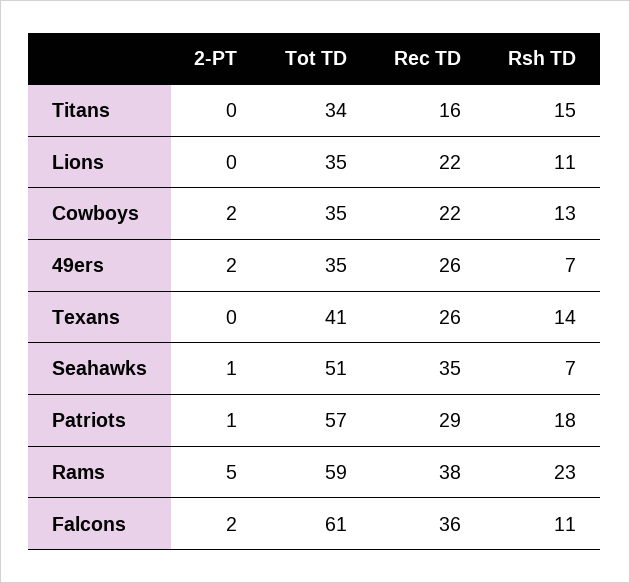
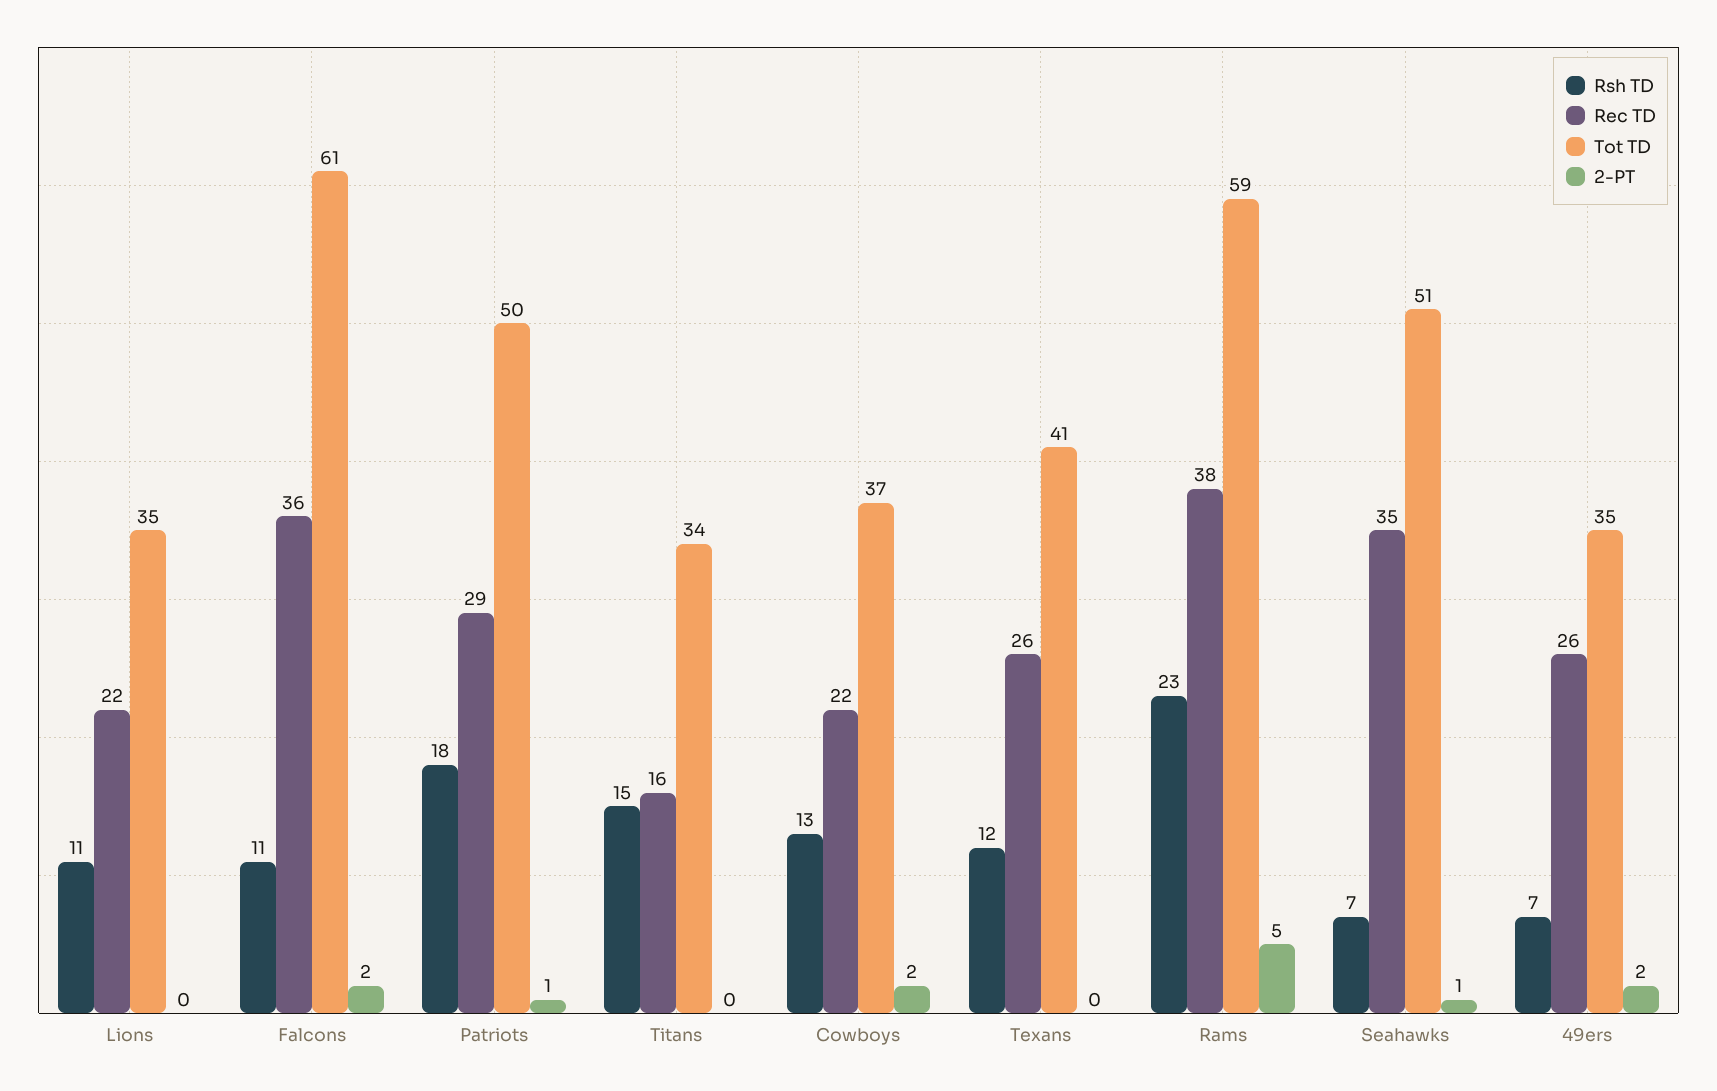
Tot TD, Cowboys: 35 -> 37
Rsh TD, Texans: 14 -> 12
Tot TD, Patriots: 57 -> 50

